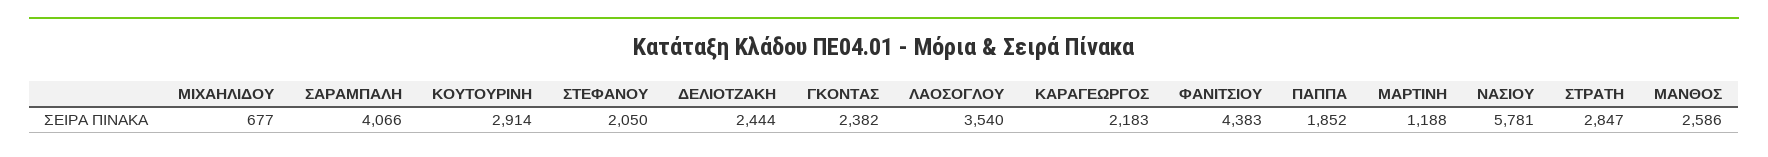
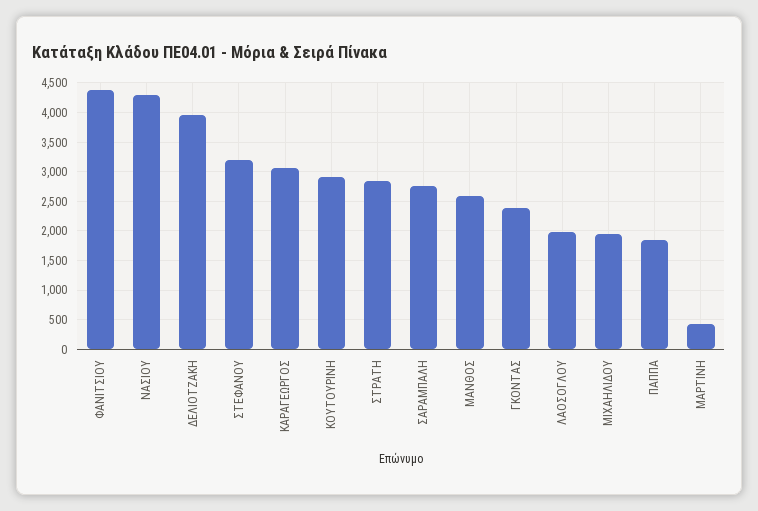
ΜΙΧΑΗΛΙΔΟΥ: 677 -> 2000
ΣΑΡΑΜΠΑΛΗ: 4066 -> 2750
ΣΤΕΦΑΝΟΥ: 2050 -> 3250
ΔΕΛΙΟΤΖΑΚΗ: 2444 -> 4000
ΛΑΟΣΟΓΛΟΥ: 3540 -> 2000
ΚΑΡΑΓΕΩΡΓΟΣ: 2183 -> 3000
ΜΑΡΤΙΝΗ: 1188 -> 500
ΝΑΣΙΟΥ: 5781 -> 4250

